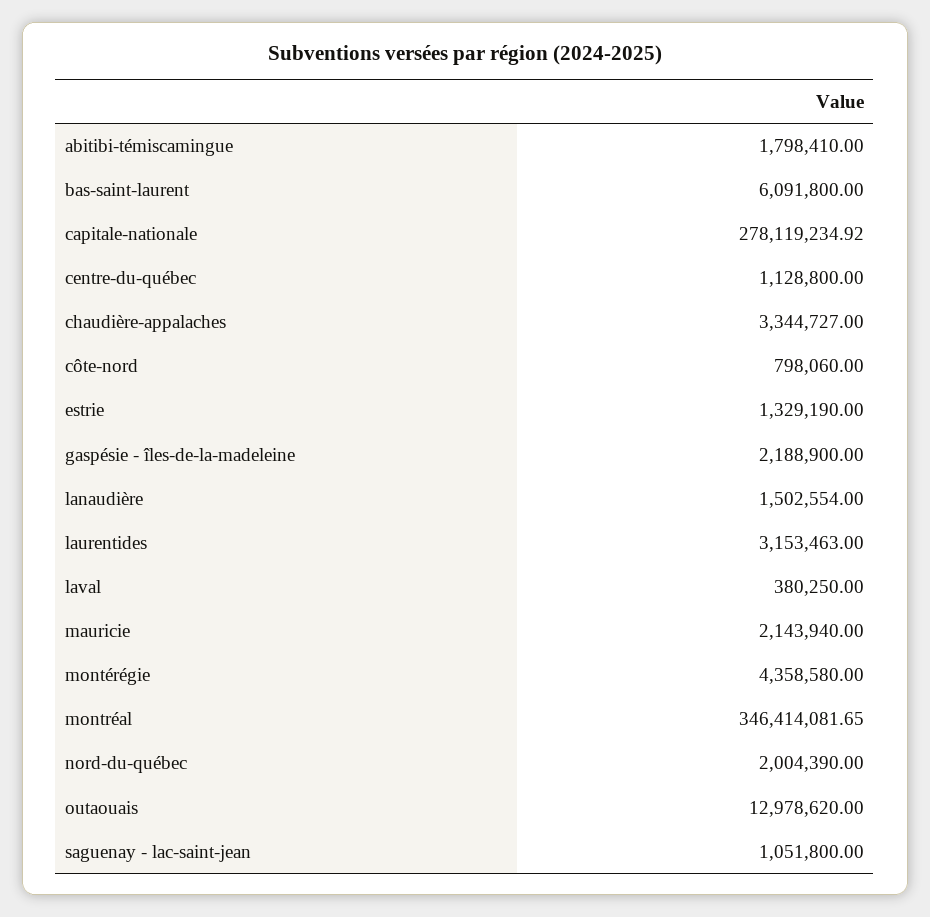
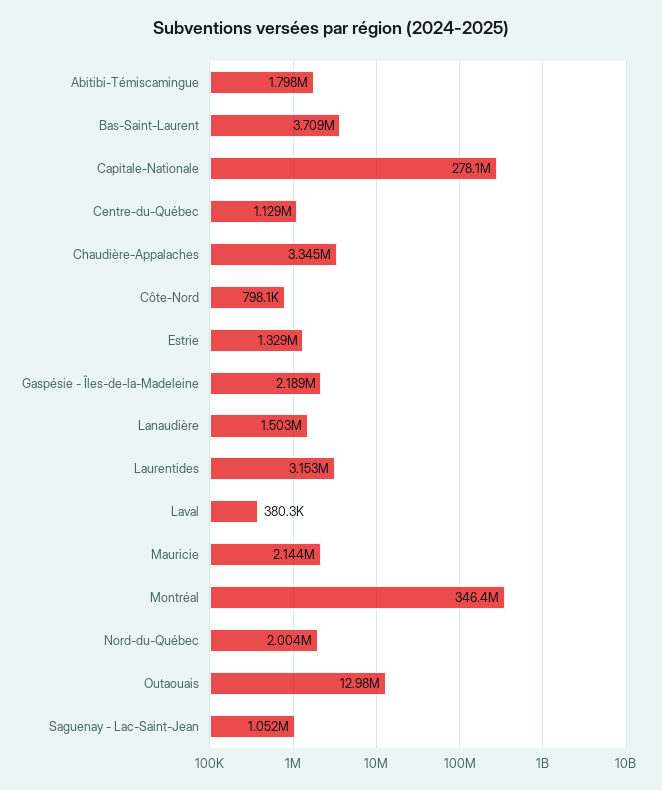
bas-saint-laurent: 6091800 -> 3709000
montérégie: 4358580 -> none

